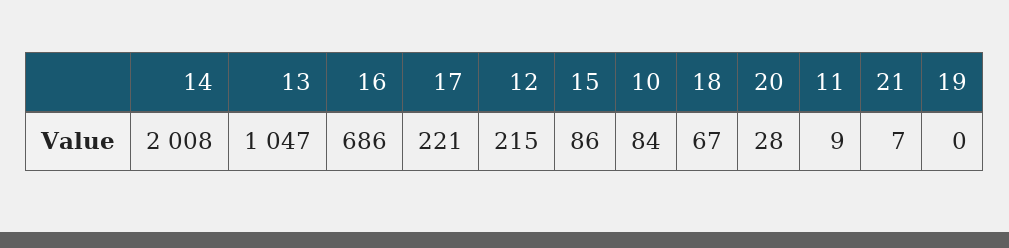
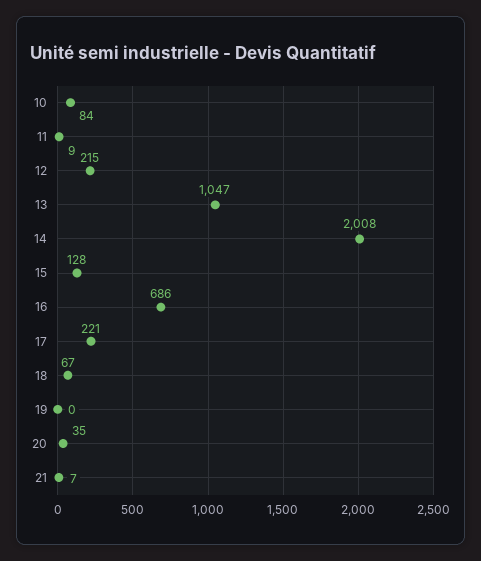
15: 86 -> 128
20: 28 -> 35

